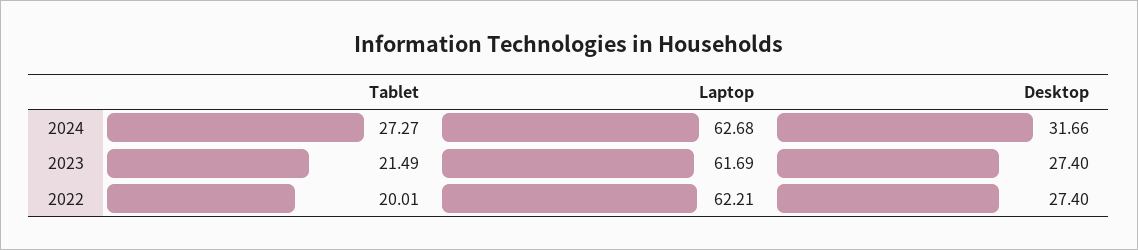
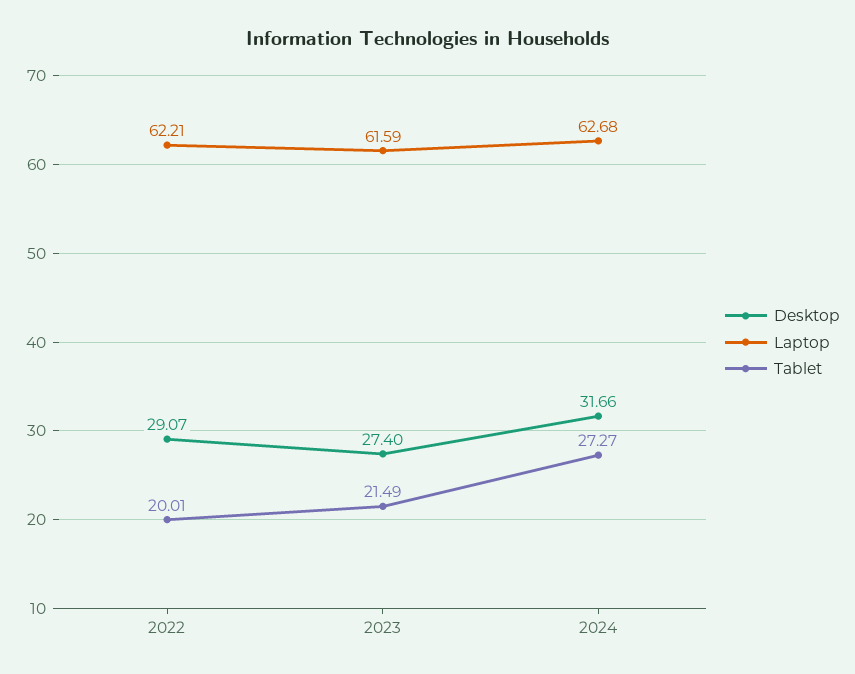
Laptop, 2023: 61.69 -> 61.59
Desktop, 2022: 27.4 -> 29.07

